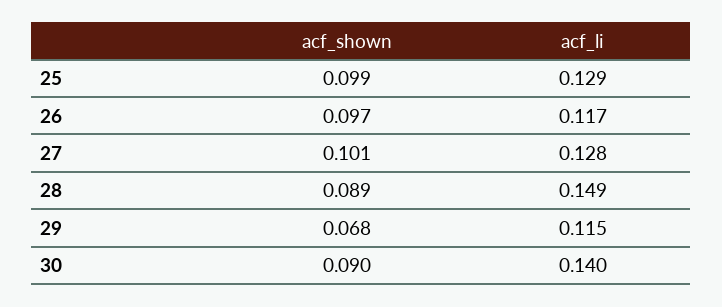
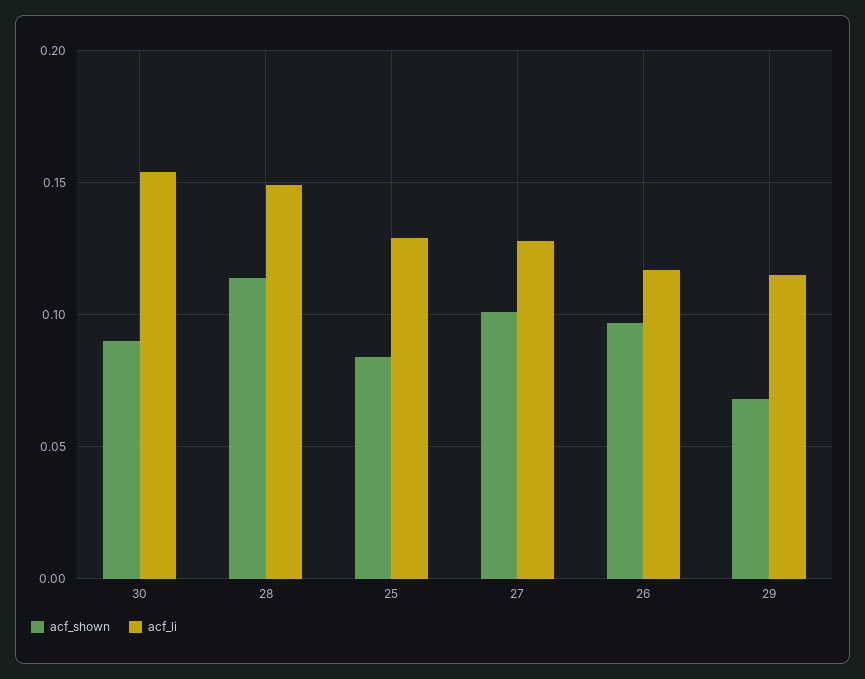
acf_shown, 25: 0.099 -> 0.085
acf_shown, 28: 0.089 -> 0.115
acf_li, 30: 0.14 -> 0.155

